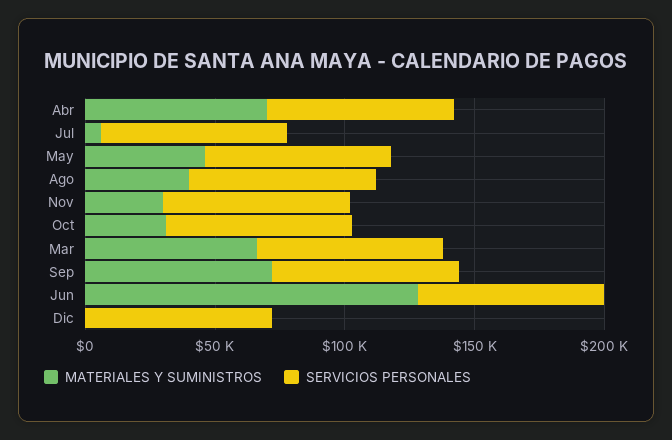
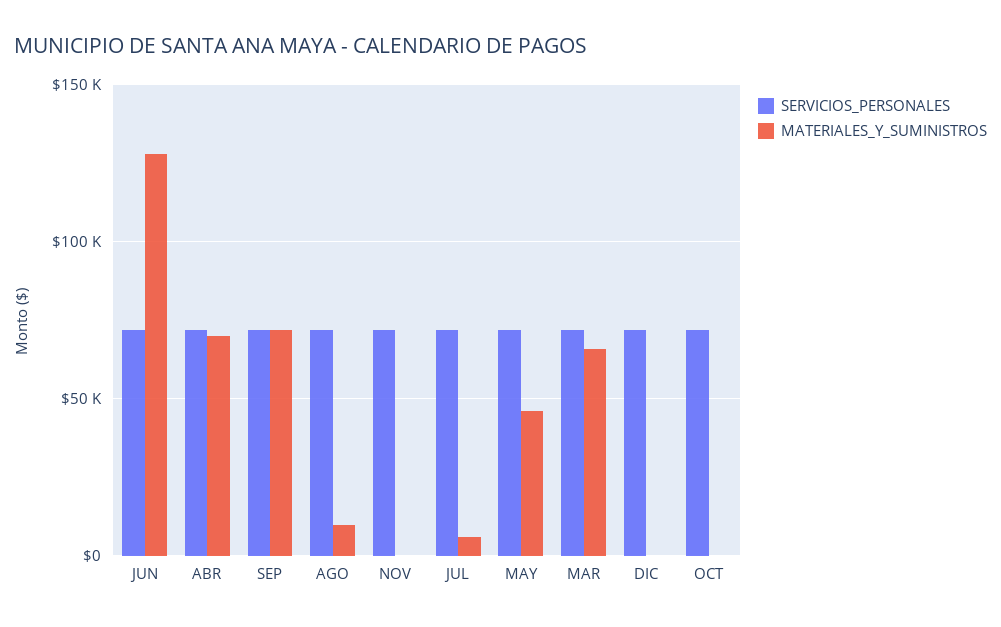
MATERIALES Y SUMINISTROS, Ago: 40000 -> 10000
MATERIALES Y SUMINISTROS, Nov: 30000 -> 0
MATERIALES Y SUMINISTROS, Oct: 30000 -> 0

